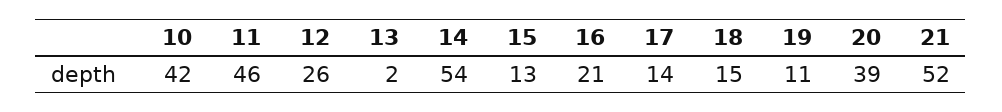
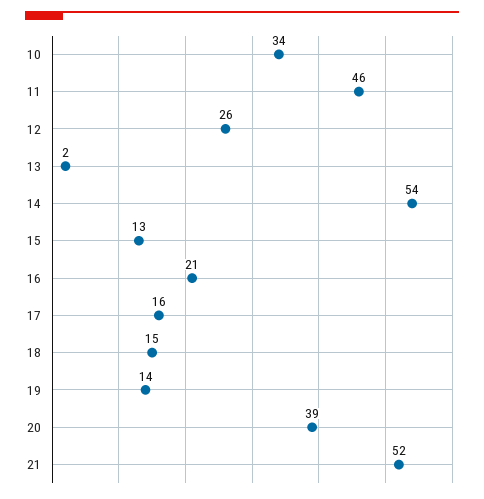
10: 42 -> 34
17: 14 -> 16
19: 11 -> 14

